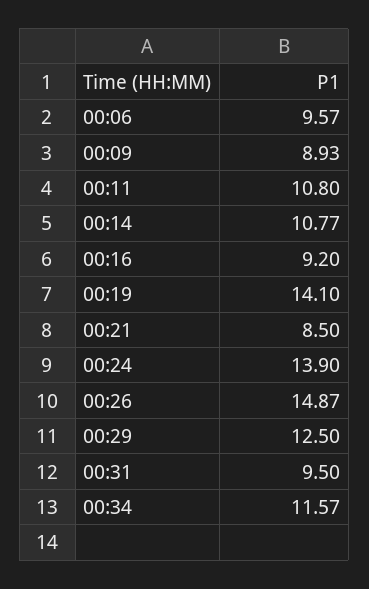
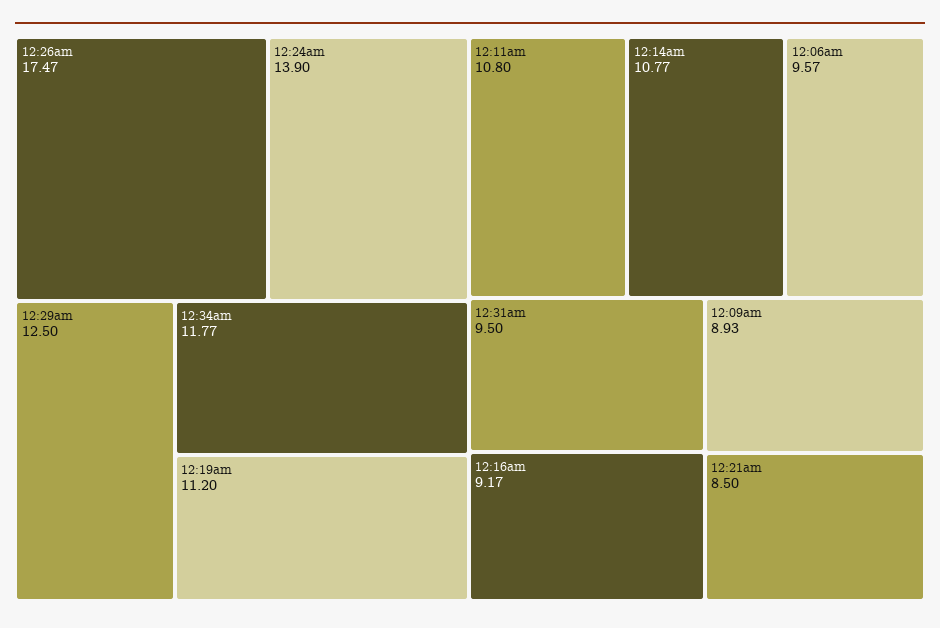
00:16: 9.2 -> 9.17
00:19: 14.1 -> 11.2
00:26: 14.87 -> 17.47
00:34: 11.57 -> 11.77

